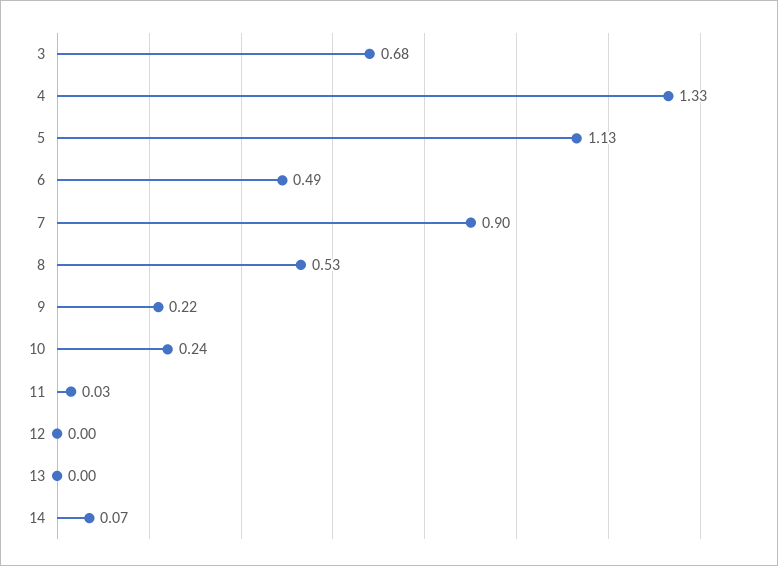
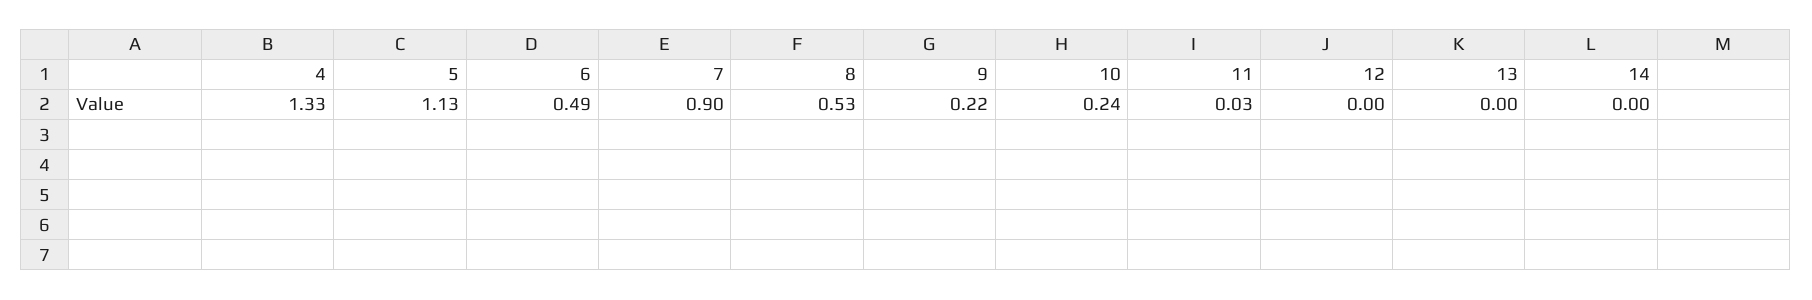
3: 0.68 -> none
14: 0.07 -> 0

